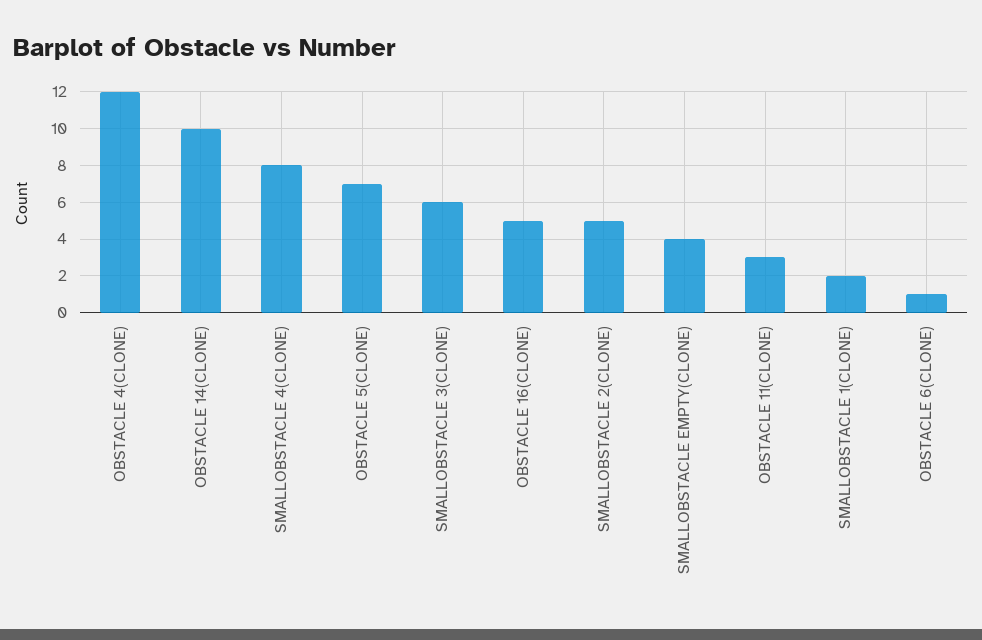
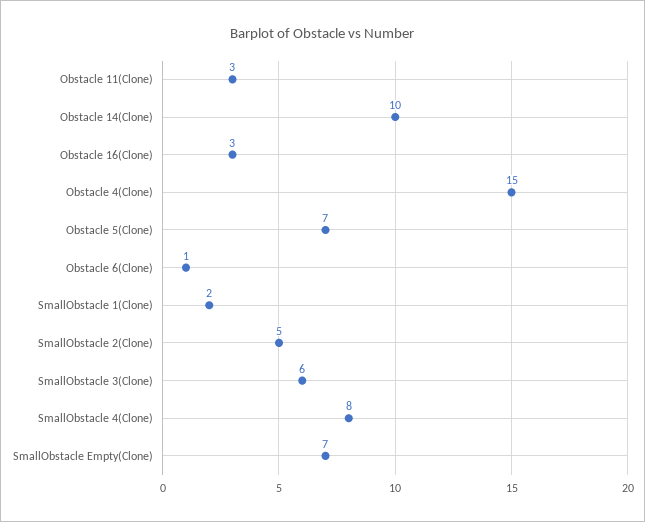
OBSTACLE 4(CLONE): 12 -> 15
OBSTACLE 16(CLONE): 5 -> 3
SMALLOBSTACLE EMPTY(CLONE): 4 -> 7

